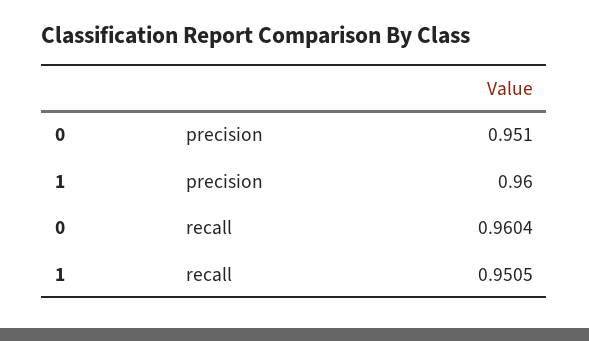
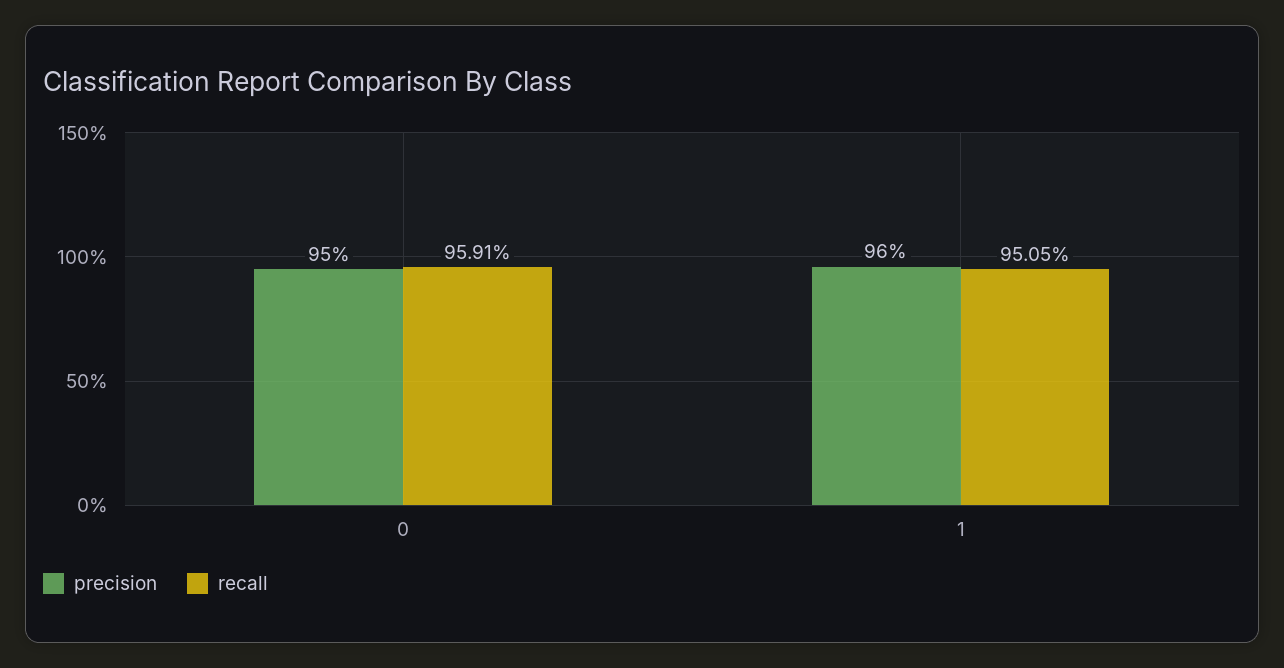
precision, 0: 0.951 -> 0.95
recall, 0: 0.9604 -> 0.9591

